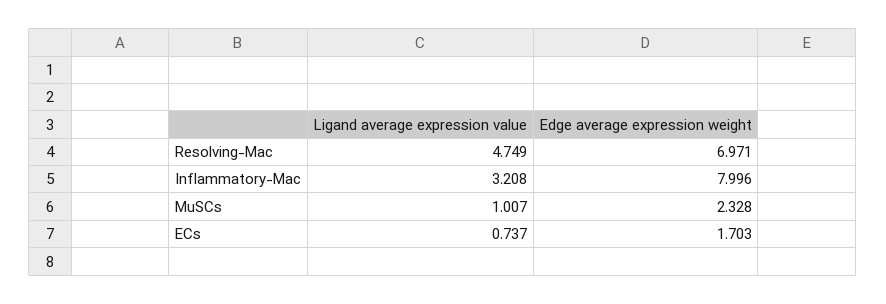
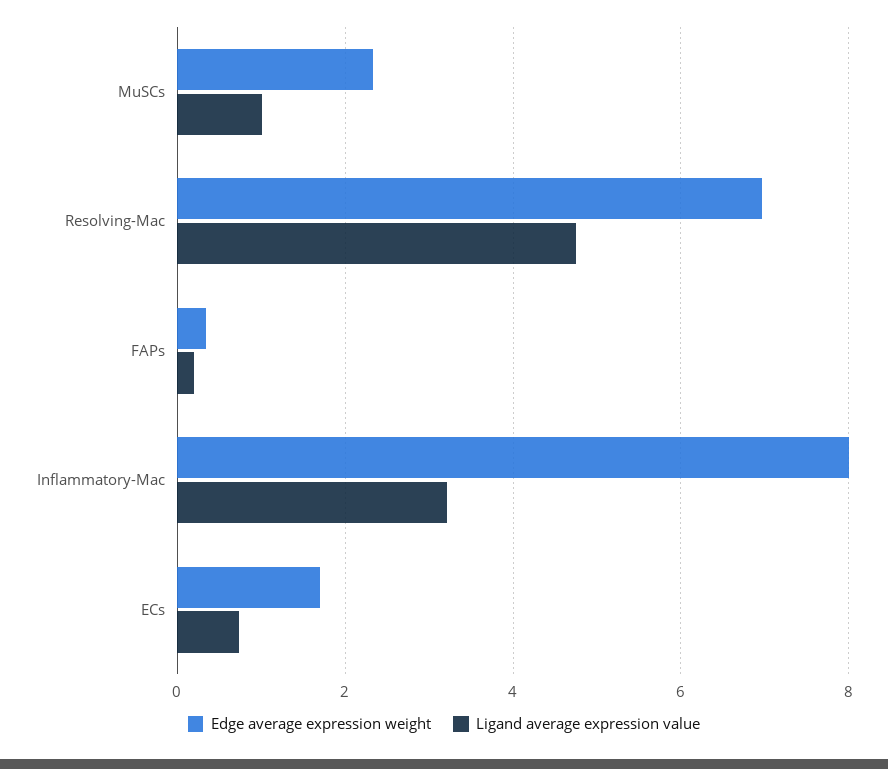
Edge average expression weight, FAPs: none -> 0.4
Ligand average expression value, FAPs: none -> 0.2

